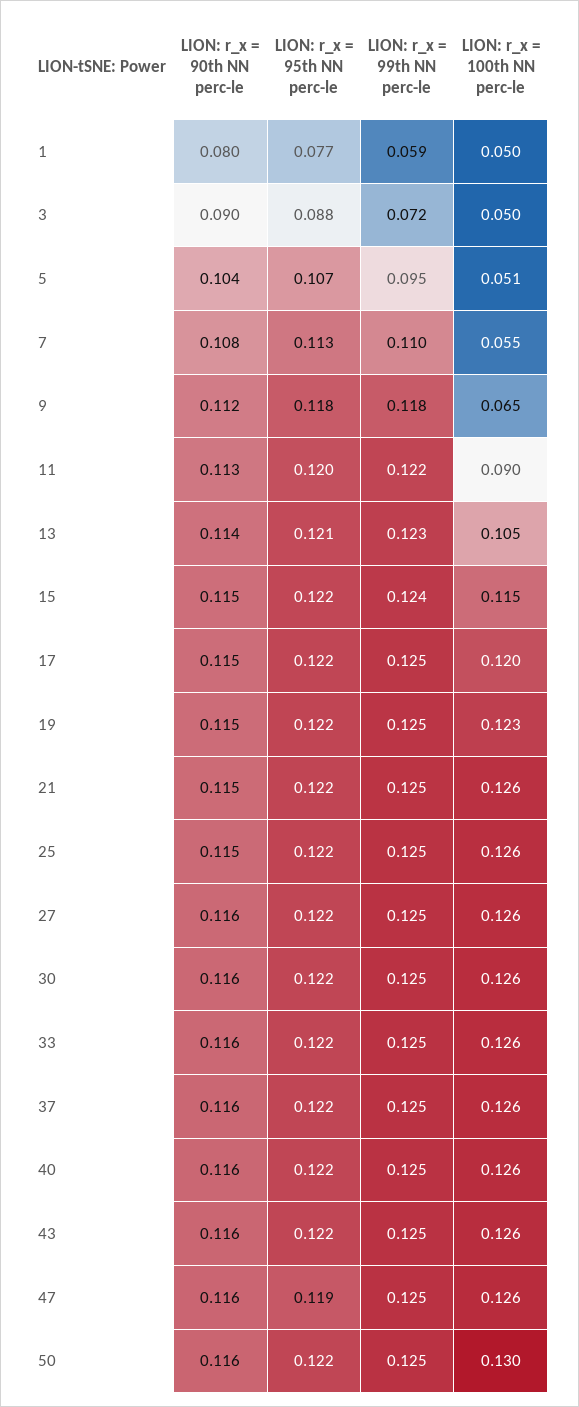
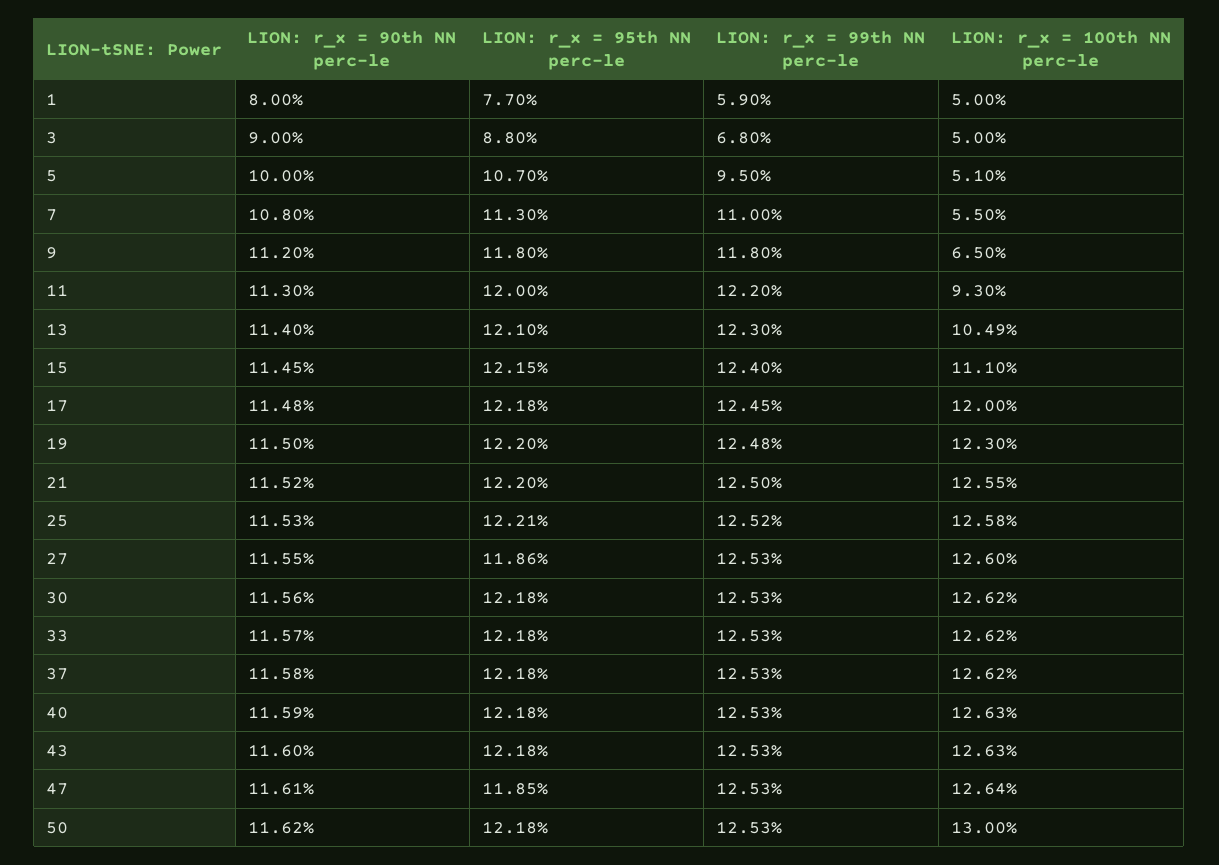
LION: r_x = 99th NN perc-le, 3: 0.072 -> 0.068
LION: r_x = 90th NN perc-le, 5: 0.104 -> 0.1
LION: r_x = 100th NN perc-le, 11: 0.09 -> 0.093
LION: r_x = 100th NN perc-le, 15: 0.115 -> 0.111
LION: r_x = 95th NN perc-le, 27: 0.122 -> 0.1186

